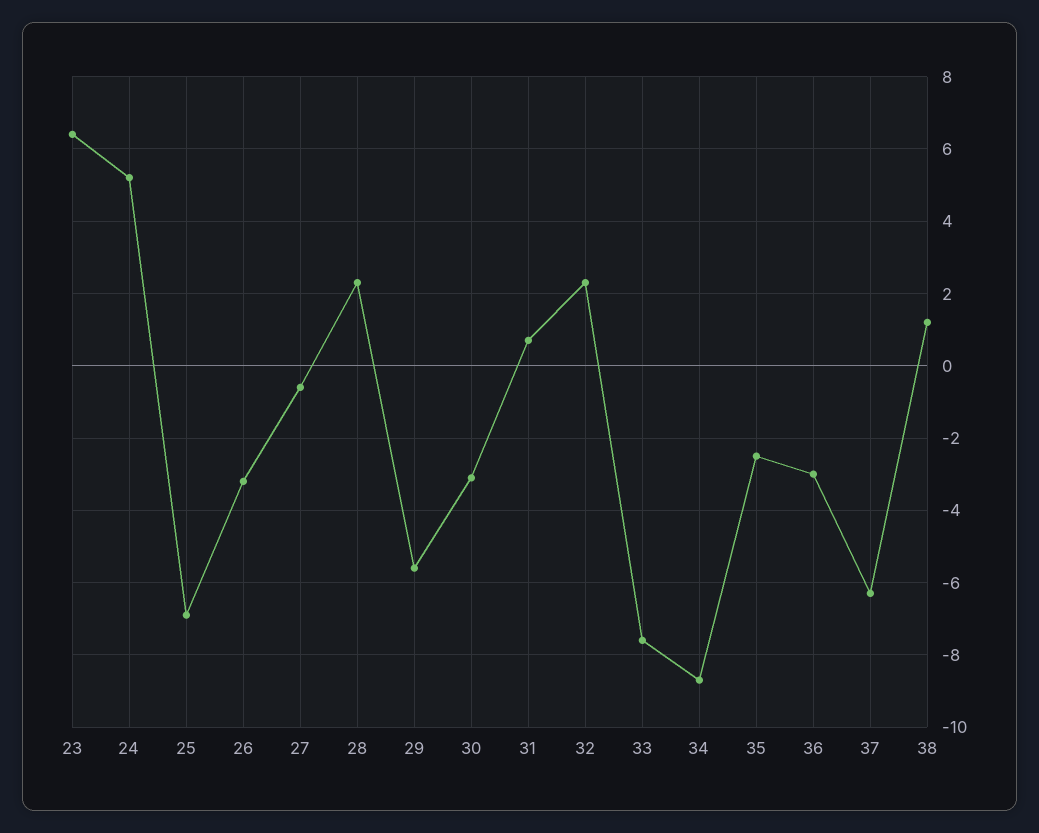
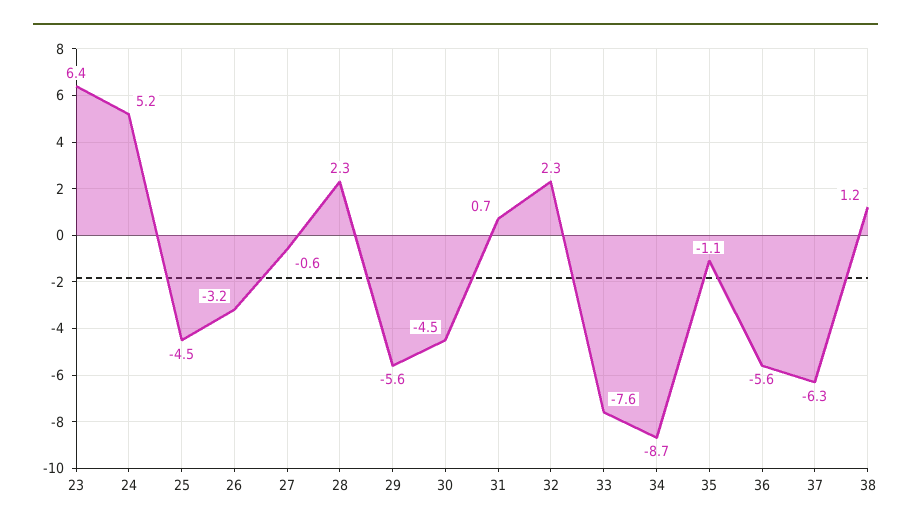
25: -7 -> -4.5
30: -3 -> -4.5
35: -2.5 -> -1.1
36: -3 -> -5.6

